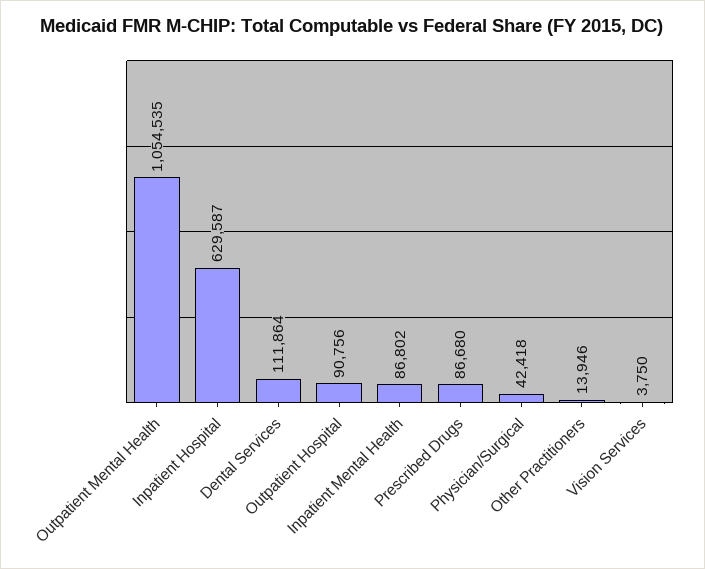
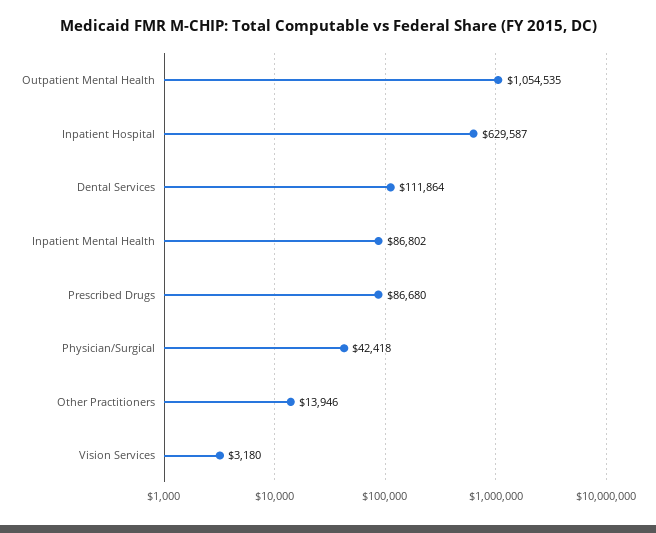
Outpatient Hospital: 90756 -> none
Vision Services: 3750 -> 3180

